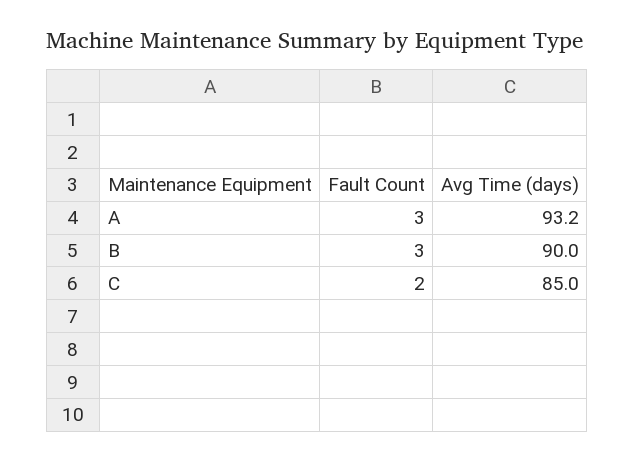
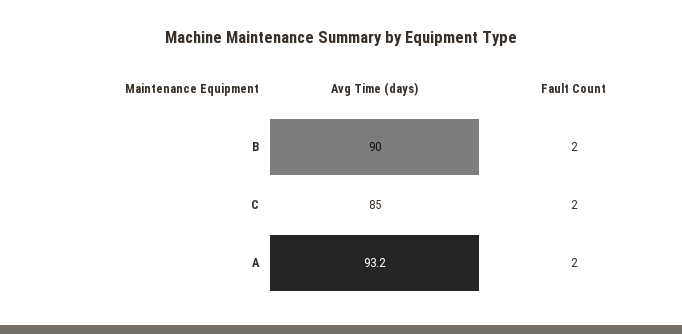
Fault Count, A: 3 -> 2
Fault Count, B: 3 -> 2

